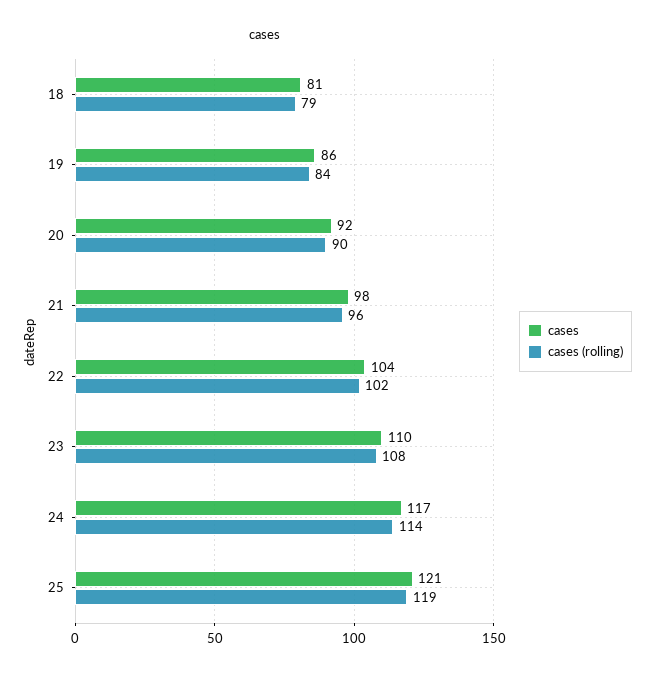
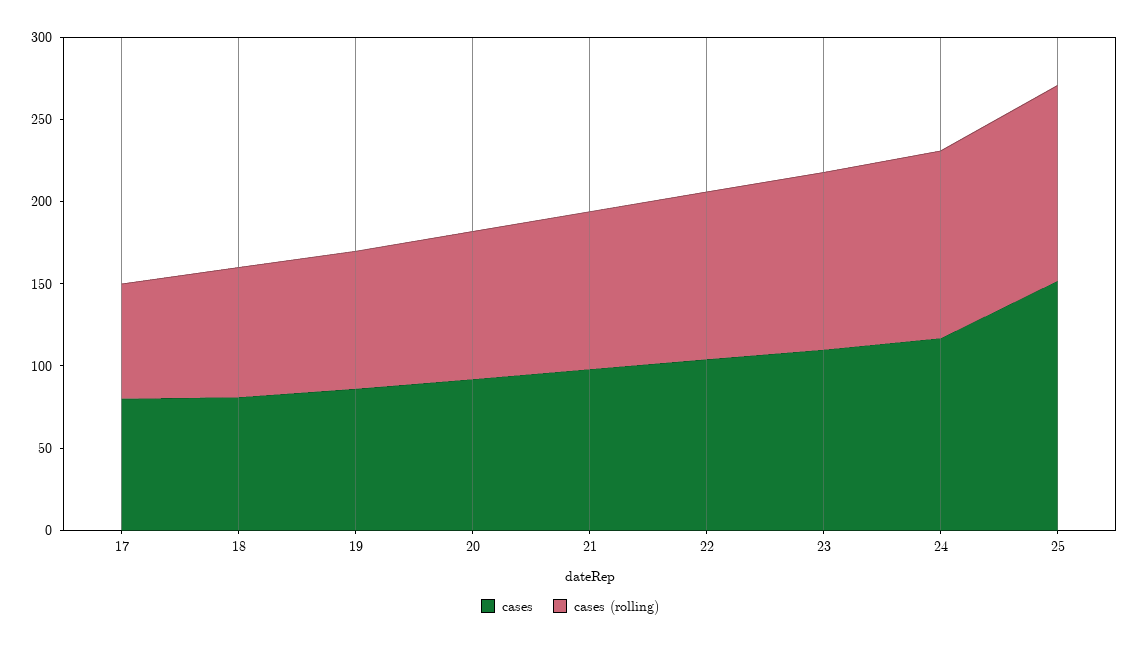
cases, 25: 121 -> 150
cases, 17: none -> 80
cases (rolling), 17: none -> 70

